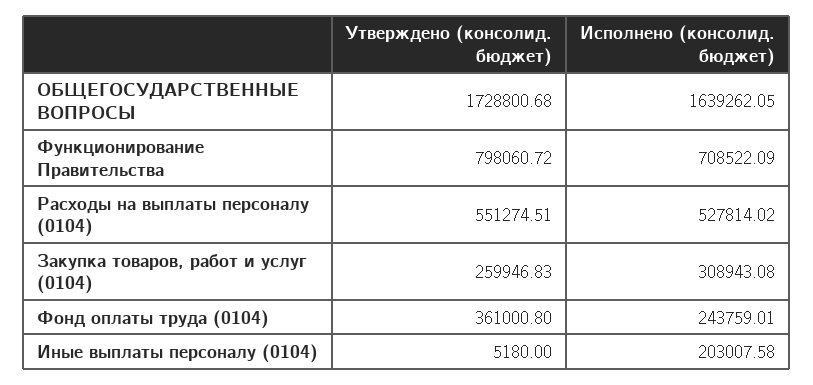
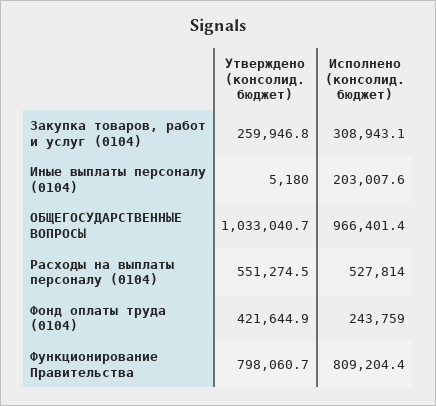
Утверждено (консолид. бюджет), ОБЩЕГОСУДАРСТВЕННЫЕ ВОПРОСЫ: 1728800.68 -> 1033040.7
Исполнено (консолид. бюджет), ОБЩЕГОСУДАРСТВЕННЫЕ ВОПРОСЫ: 1639262.05 -> 966401.4
Исполнено (консолид. бюджет), Функционирование Правительства: 708522.09 -> 809204.4
Утверждено (консолид. бюджет), Фонд оплаты труда (0104): 361000.8 -> 421644.9

